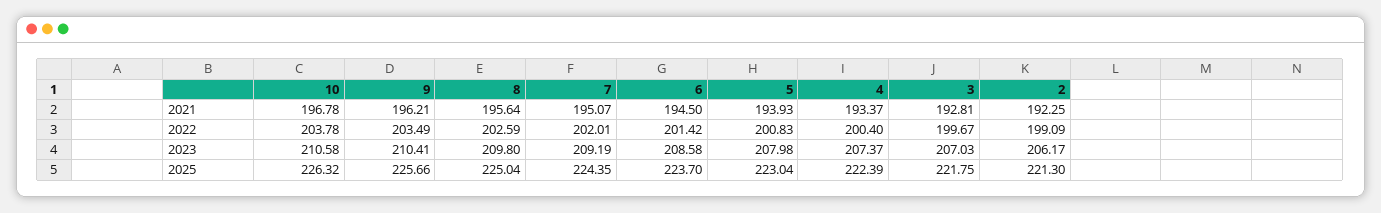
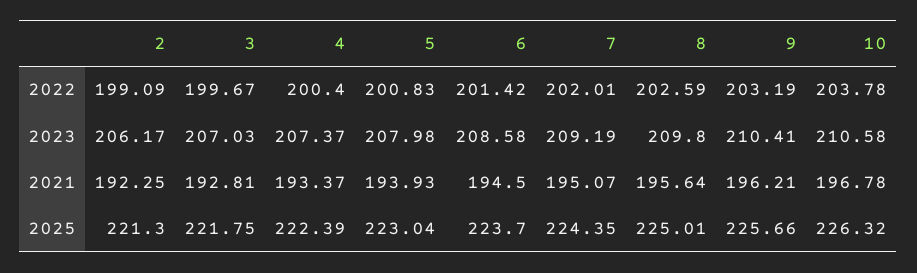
9, 2022: 203.49 -> 203.19
8, 2025: 225.04 -> 225.01

